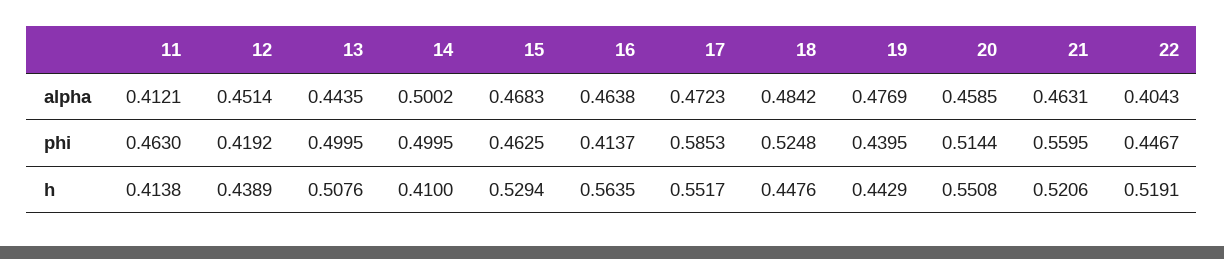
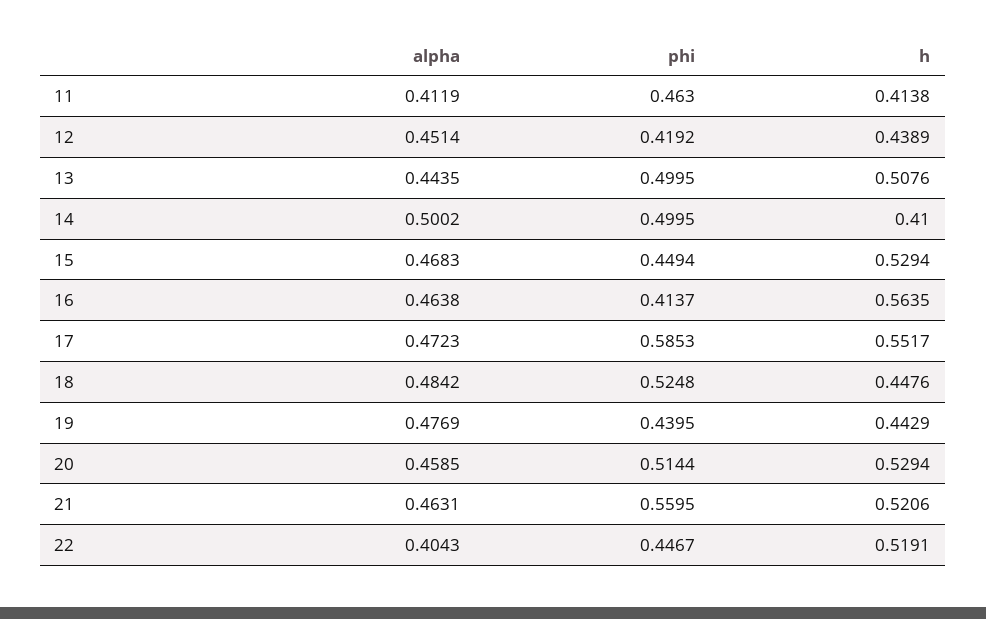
11, alpha: 0.4121 -> 0.4119
15, phi: 0.4625 -> 0.4494
20, h: 0.5508 -> 0.5294

